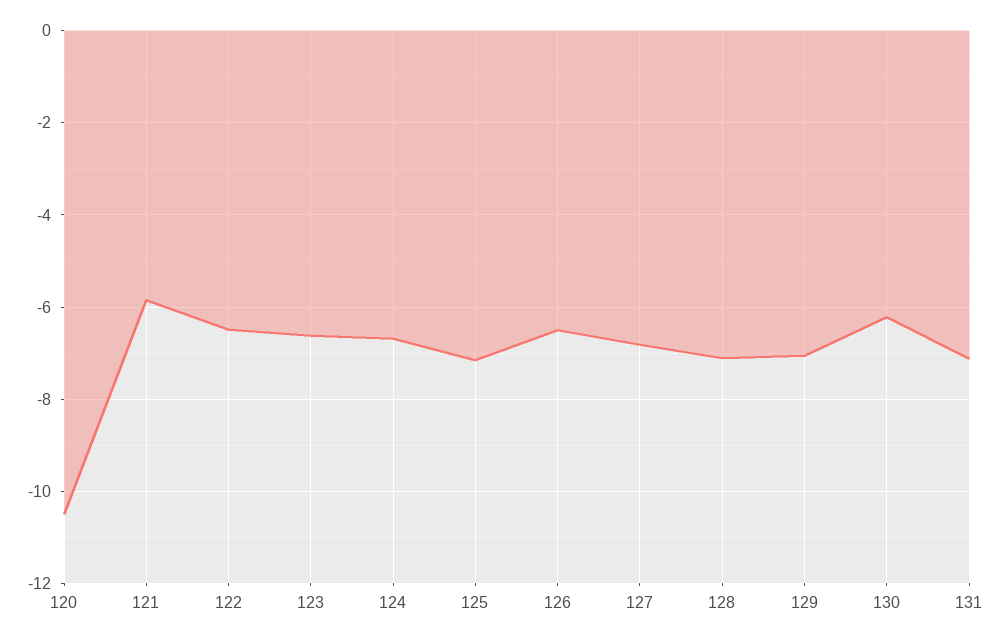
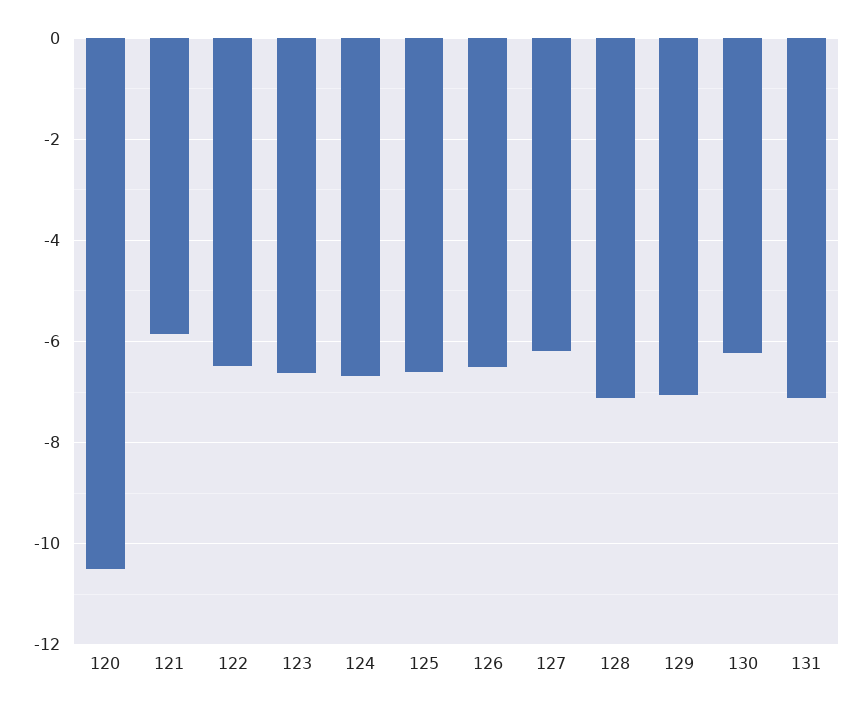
125: -7.2 -> -6.6
127: -6.8 -> -6.2

